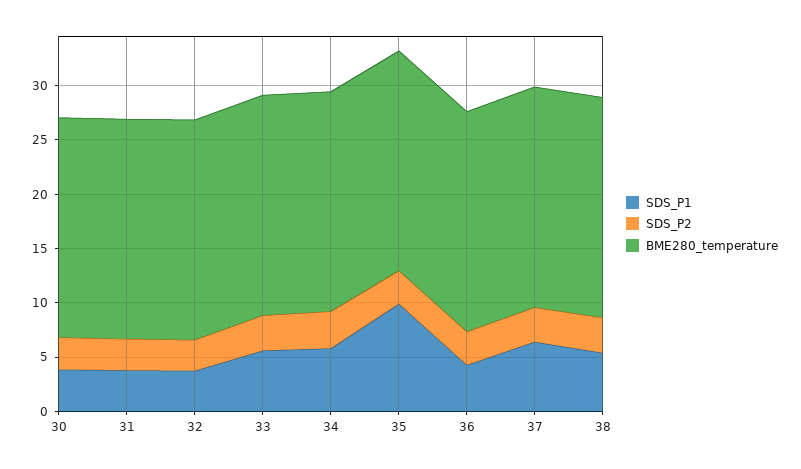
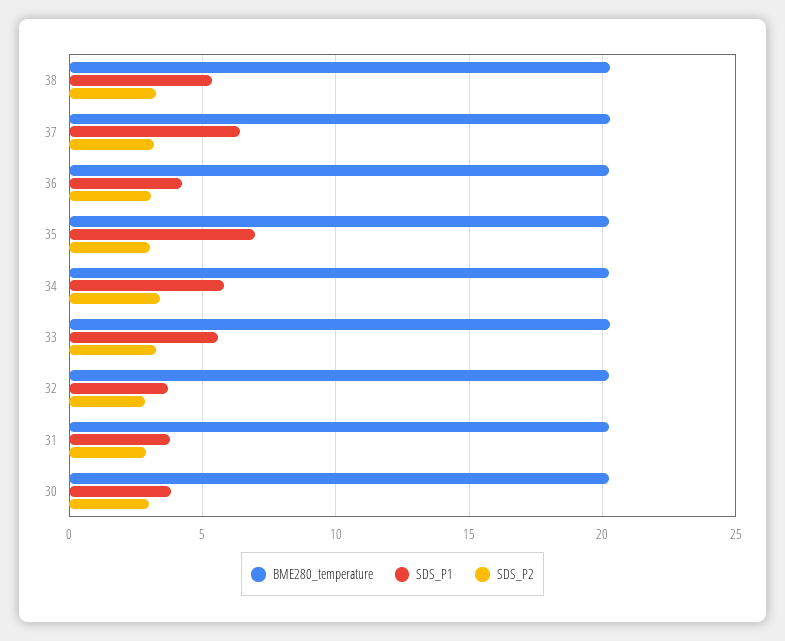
SDS_P1, 35: 10 -> 7

